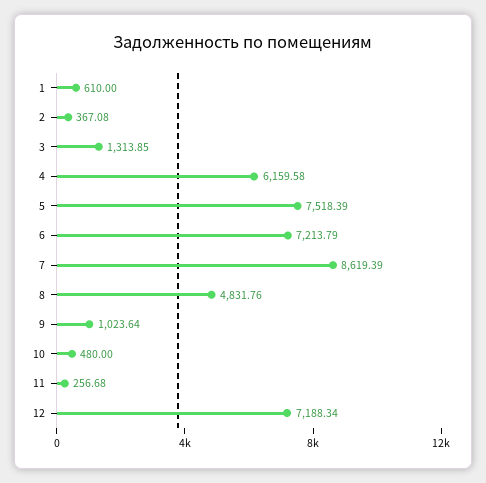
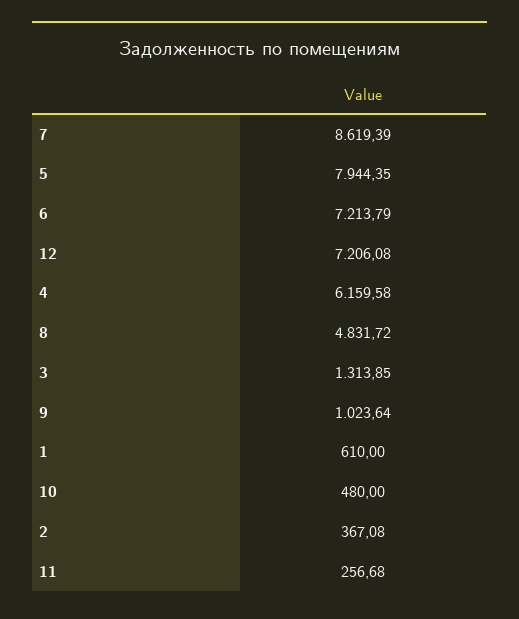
5: 7518.39 -> 7944.35
8: 4831.76 -> 4831.72
12: 7188.34 -> 7206.08

